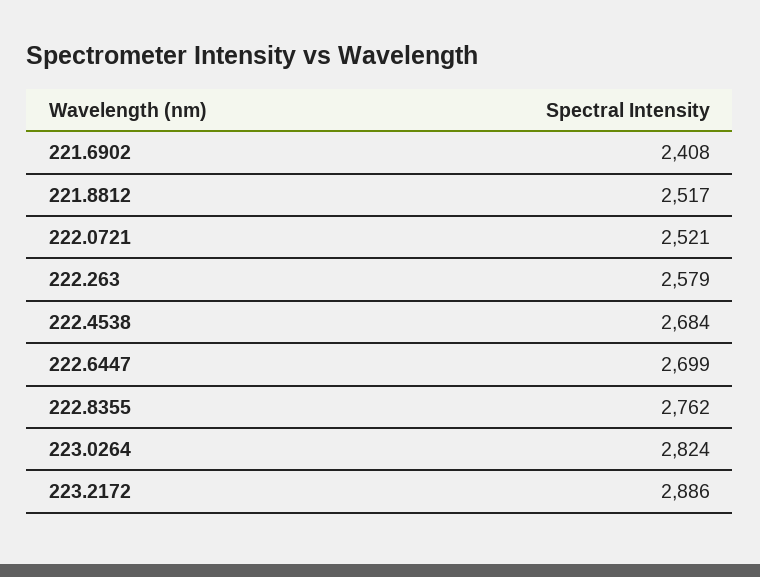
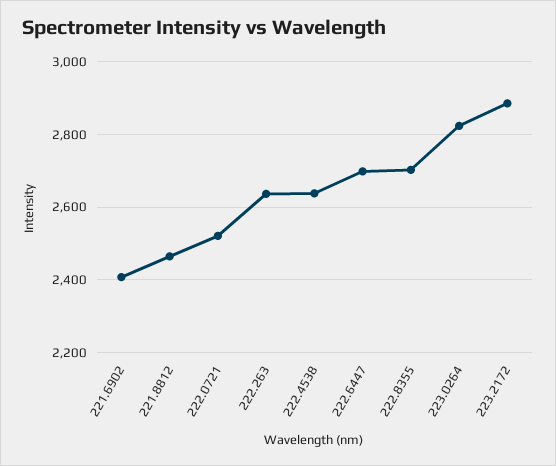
221.8812: 2517 -> 2460
222.263: 2579 -> 2640
222.4538: 2684 -> 2640
222.8355: 2762 -> 2700

